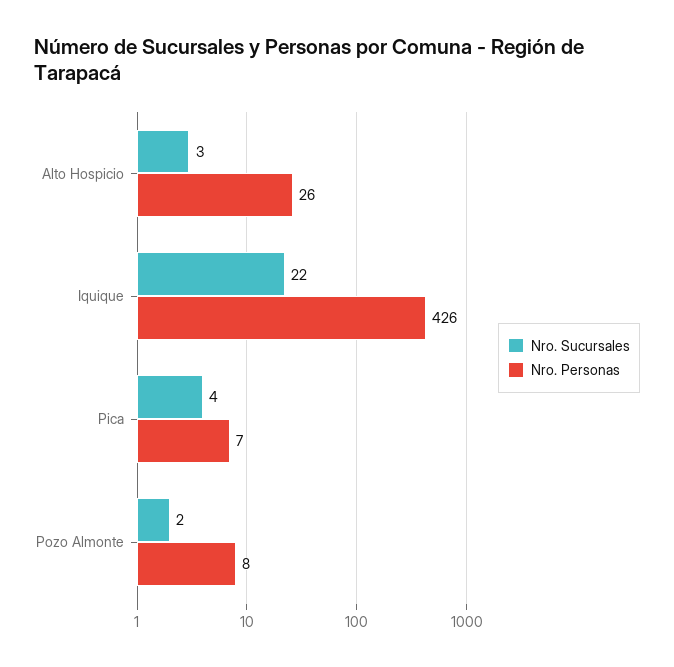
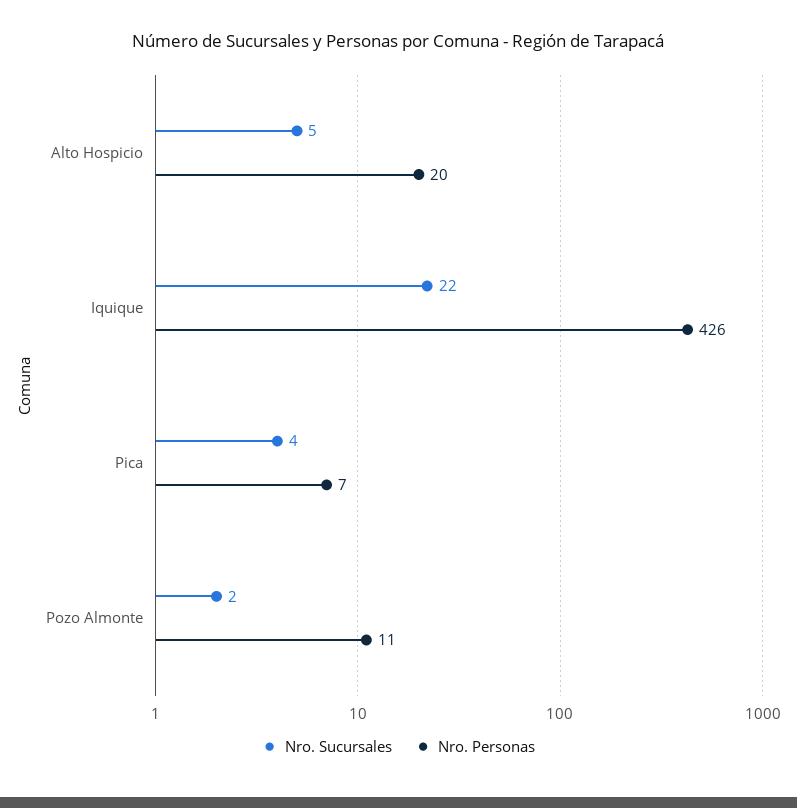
Nro. Sucursales, Alto Hospicio: 3 -> 5
Nro. Personas, Alto Hospicio: 26 -> 20
Nro. Personas, Pozo Almonte: 8 -> 11

